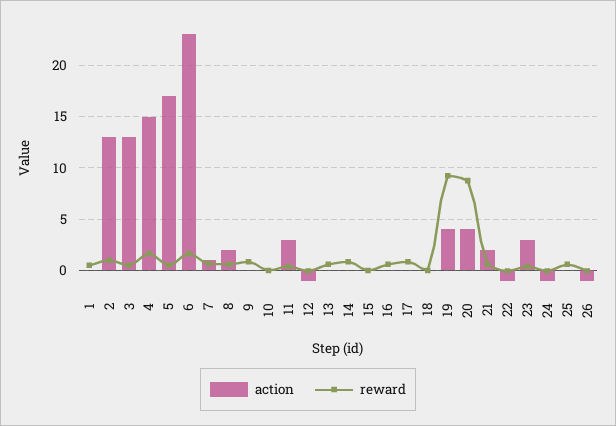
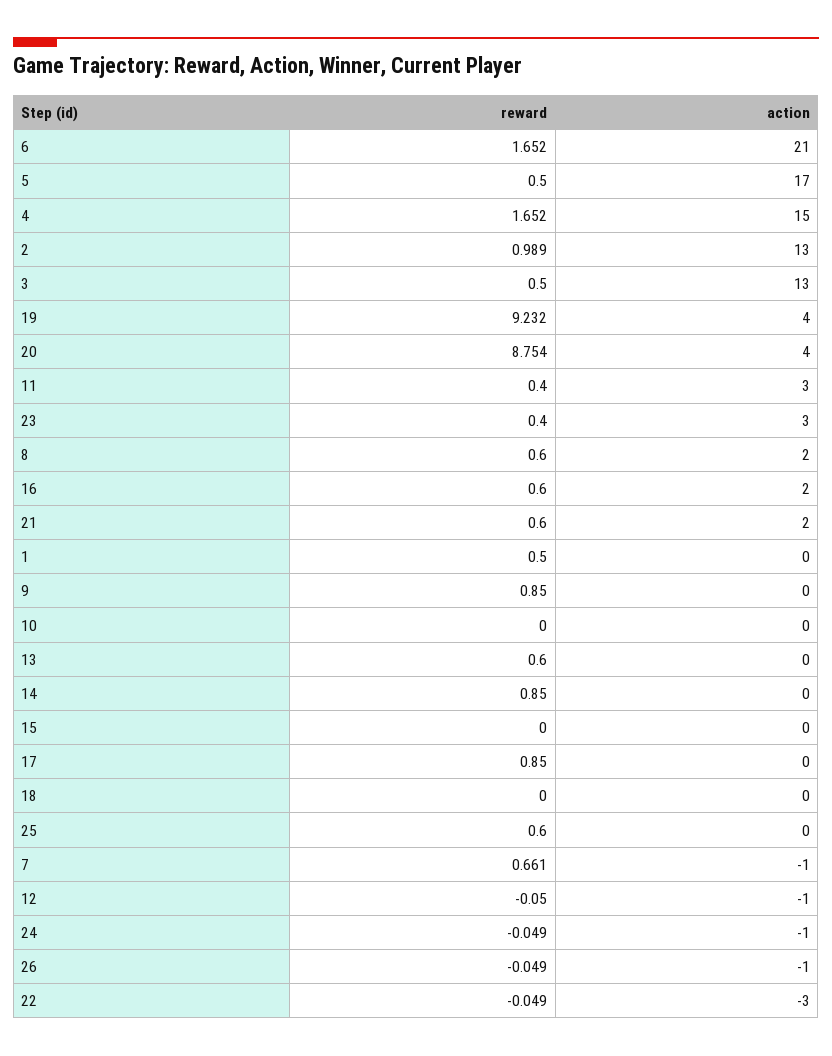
action, 6: 23 -> 21
action, 7: 1 -> -1
action, 16: 0 -> 2
action, 22: -1 -> -3

